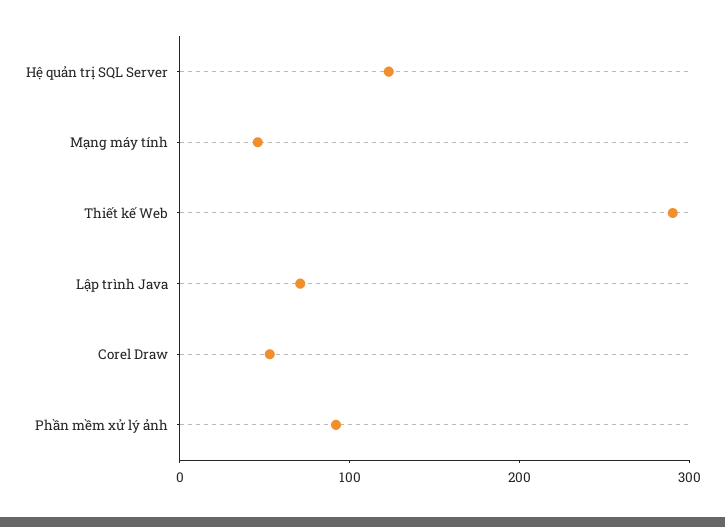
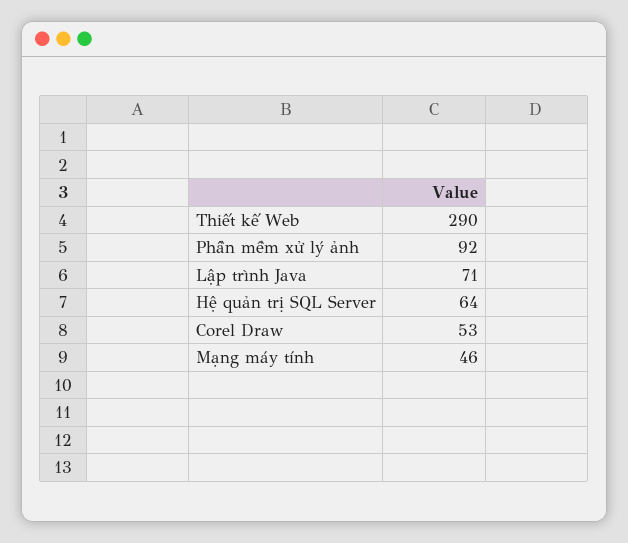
Hệ quản trị SQL Server: 120 -> 64

